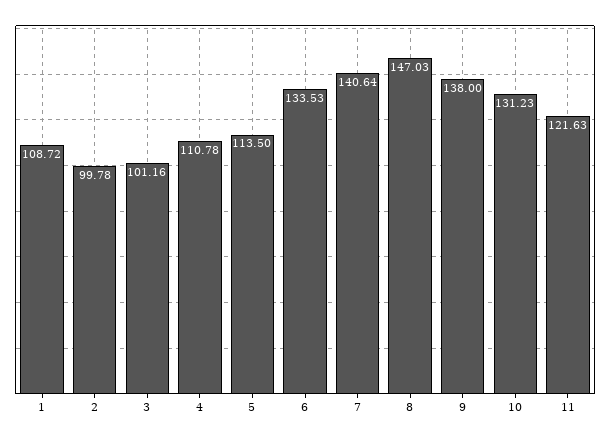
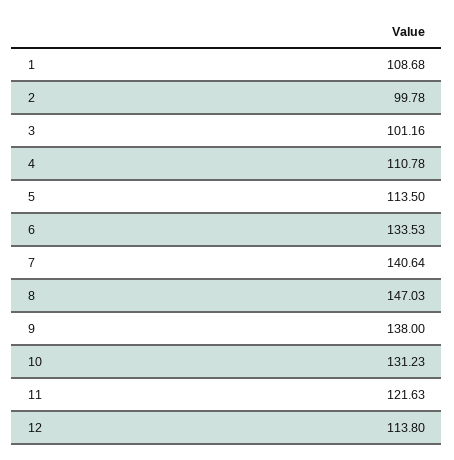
1: 108.72 -> 108.68
12: none -> 113.8

